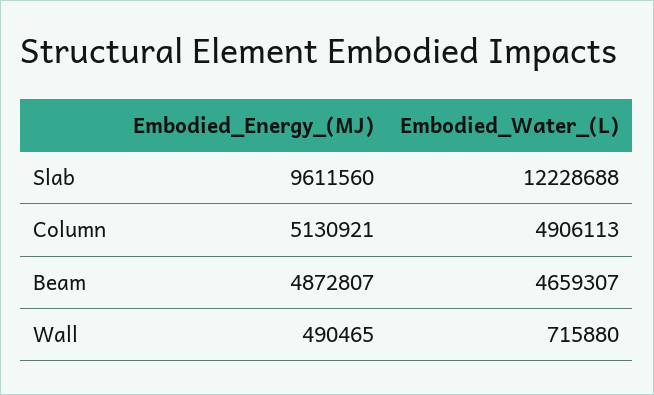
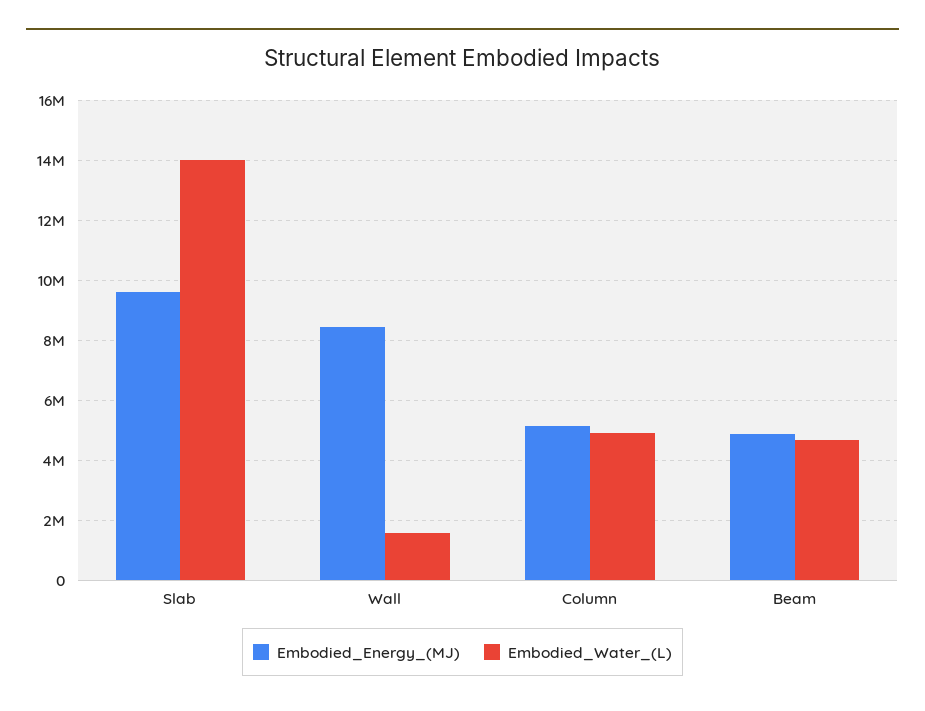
Embodied_Water_(L), Slab: 12228688 -> 14000000
Embodied_Energy_(MJ), Wall: 490465 -> 8500000
Embodied_Water_(L), Wall: 715880 -> 1500000

